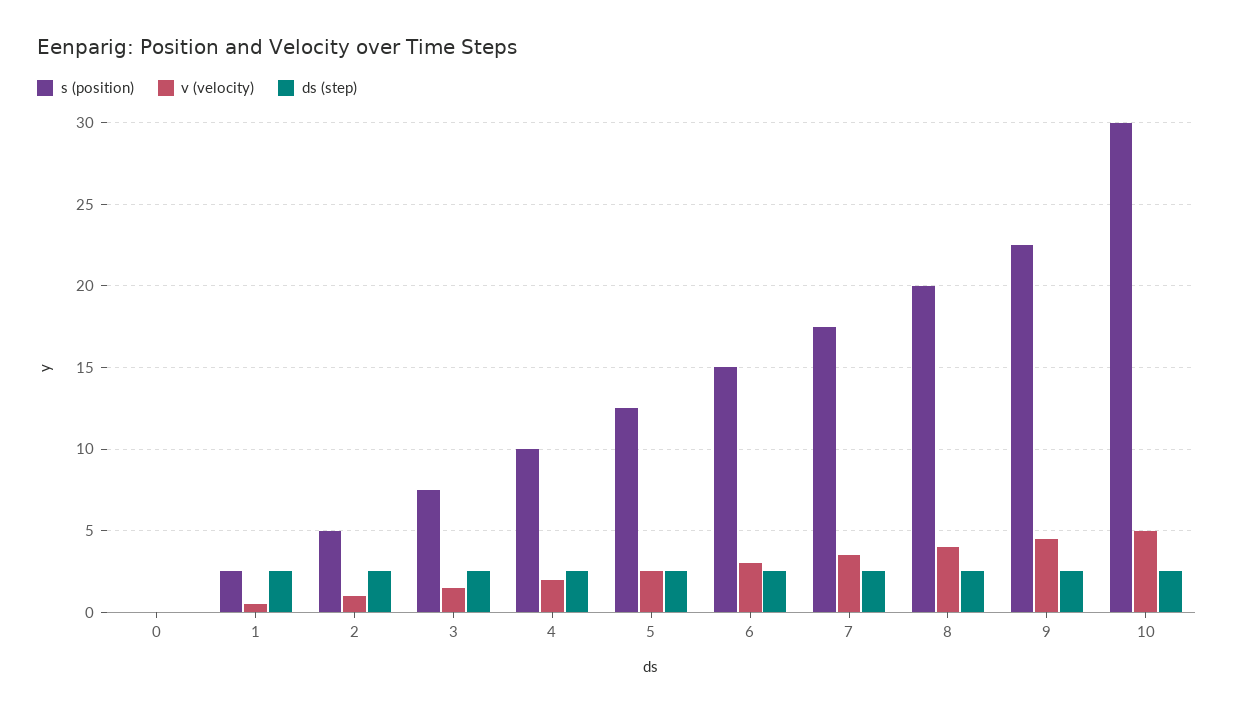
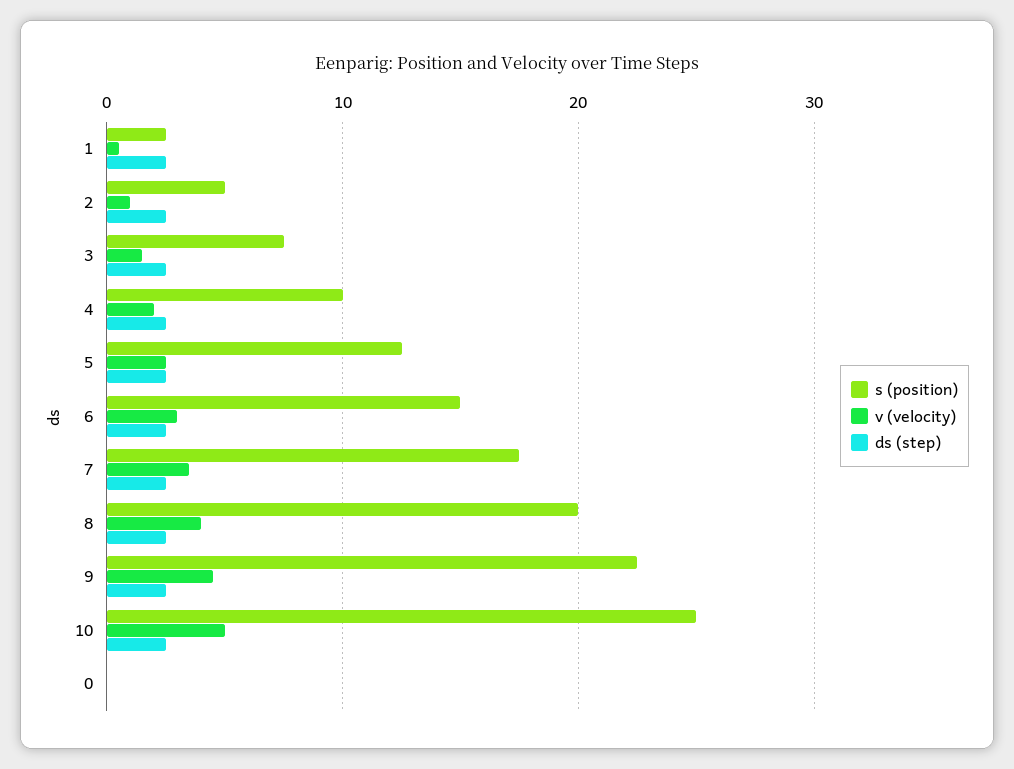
s (position), 10: 30 -> 25

